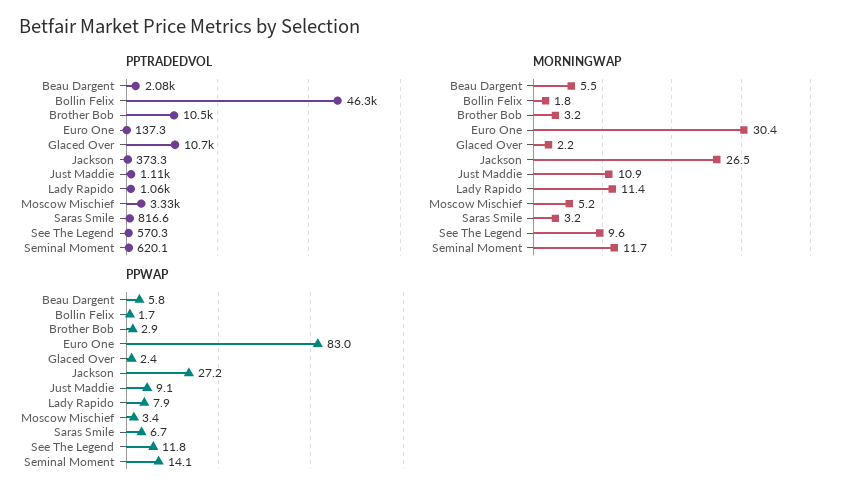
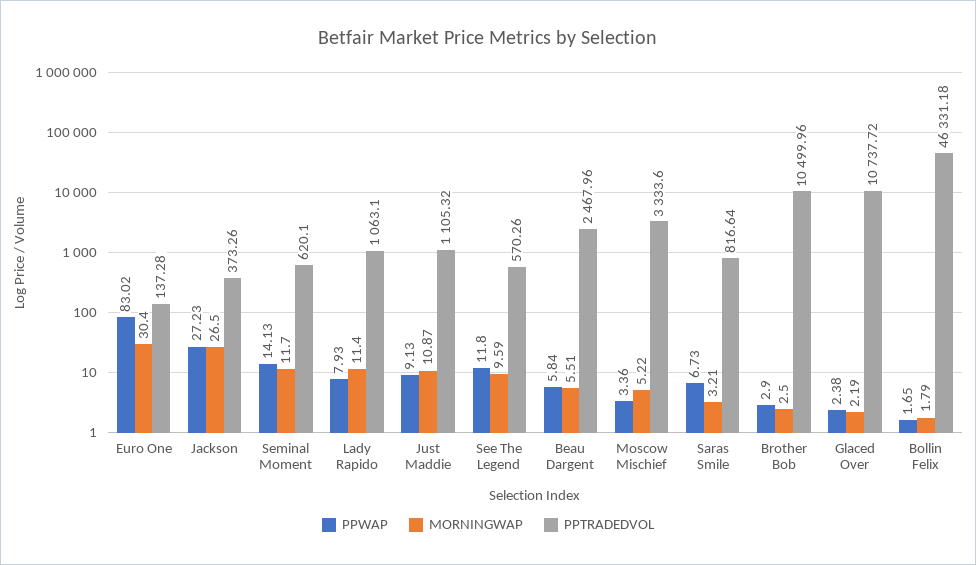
PPTRADEDVOL, Beau Dargent: 2080 -> 2467.96
MORNINGWAP, Brother Bob: 3.2 -> 2.5

